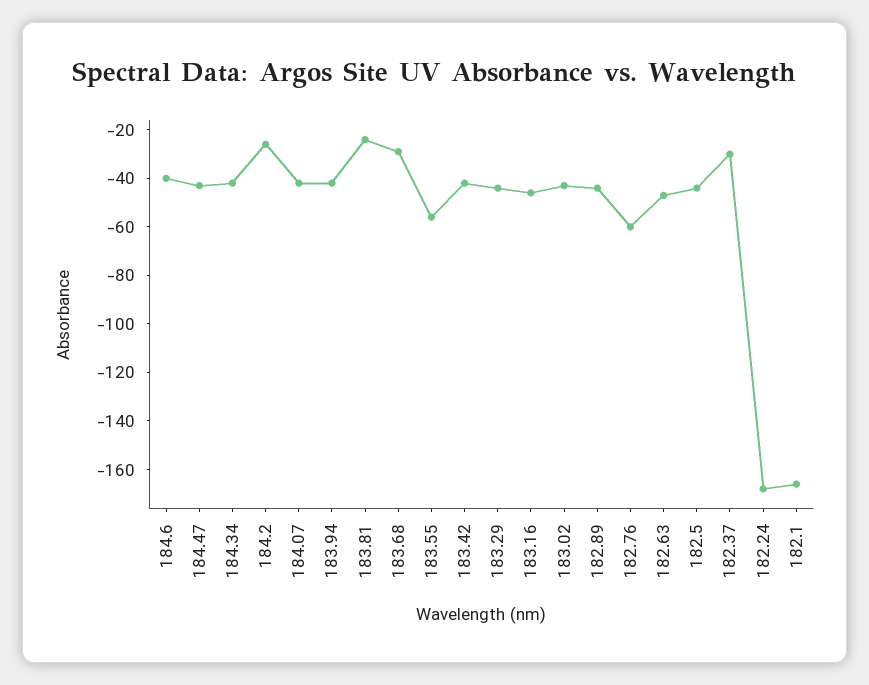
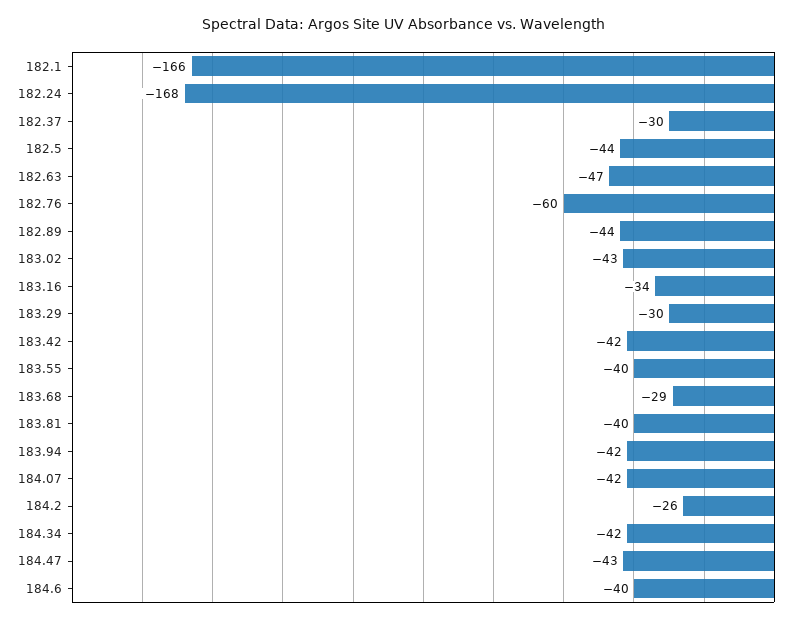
183.81: -25 -> -40
183.55: -55 -> -40
183.29: -45 -> -30
183.16: -45 -> -34

